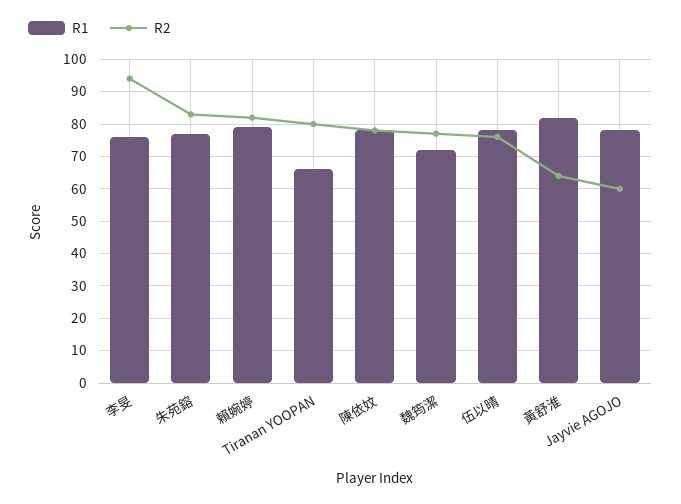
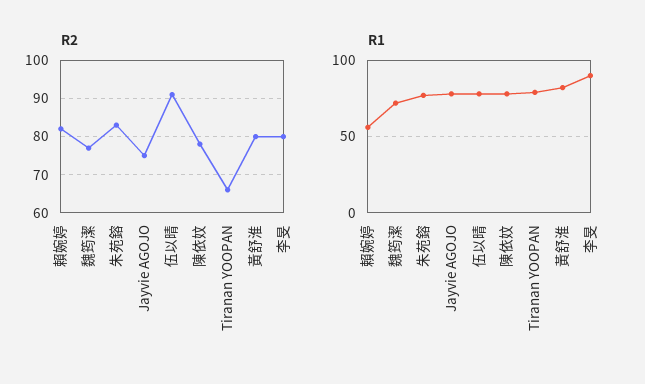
R1, 李旻: 75 -> 90
R2, 李旻: 95 -> 80
R1, 賴婉婷: 80 -> 55
R1, Tiranan YOOPAN: 65 -> 80
R2, Tiranan YOOPAN: 80 -> 65
R2, 伍以晴: 75 -> 90
R2, 黃舒淮: 65 -> 80
R2, Jayvie AGOJO: 60 -> 75

